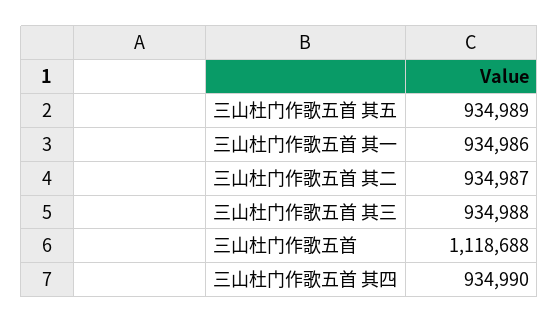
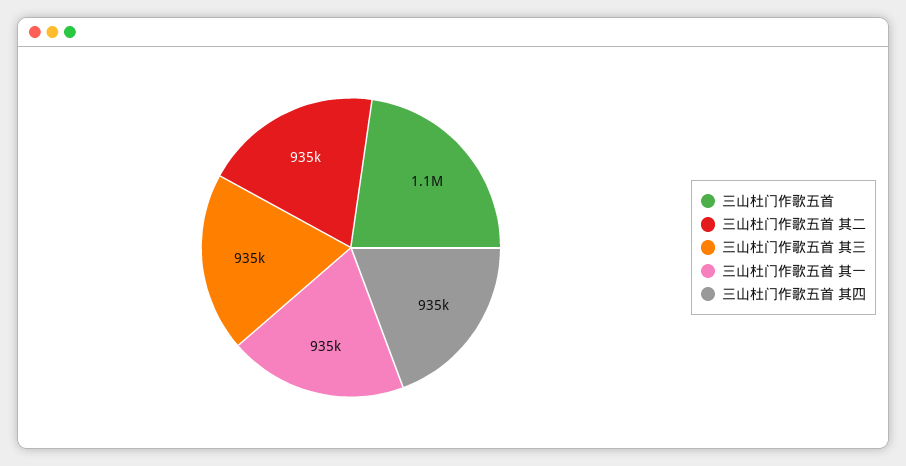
三山杜门作歌五首 其五: 934989 -> none

